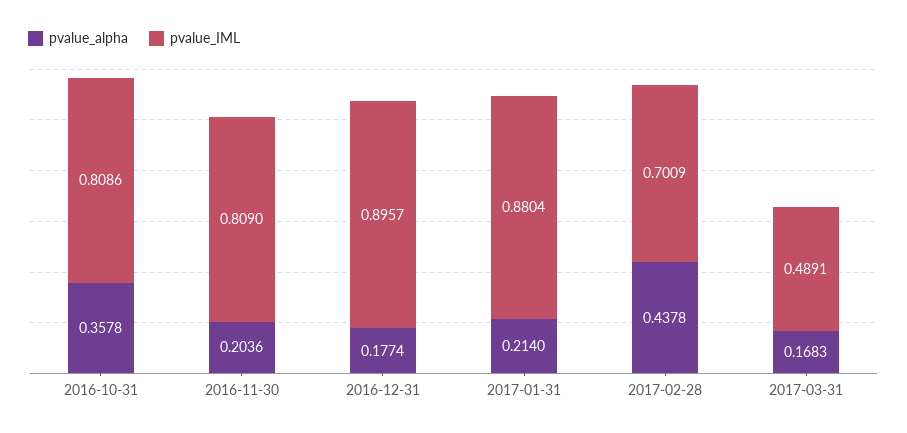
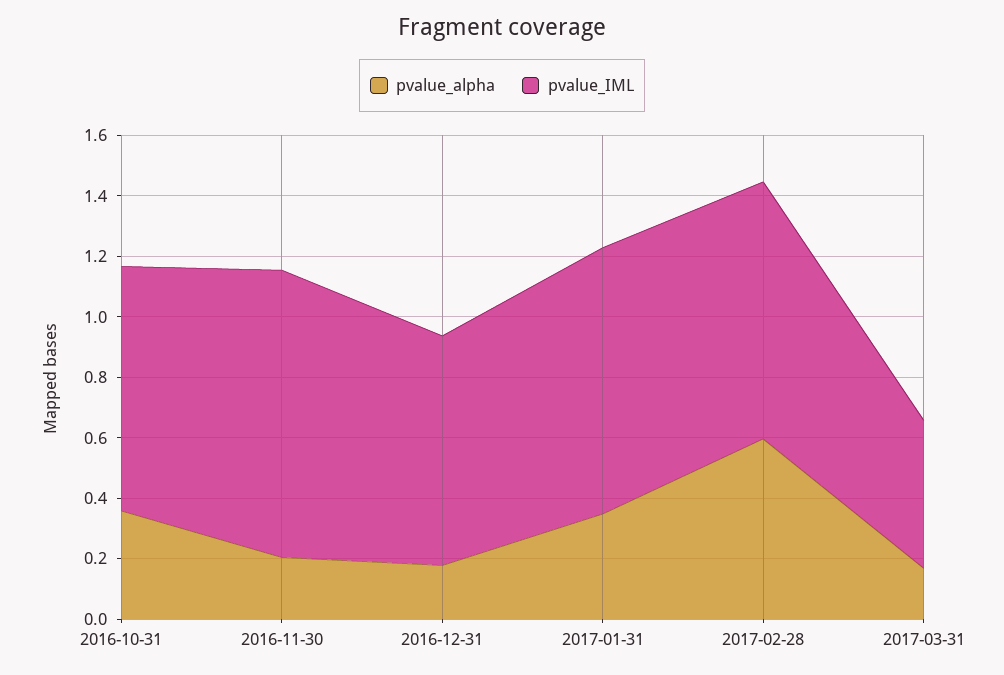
pvalue_IML, 2016-11-30: 0.809 -> 0.95
pvalue_IML, 2016-12-31: 0.8957 -> 0.75
pvalue_alpha, 2017-01-31: 0.214 -> 0.35
pvalue_alpha, 2017-02-28: 0.4378 -> 0.6
pvalue_IML, 2017-02-28: 0.7009 -> 0.85

